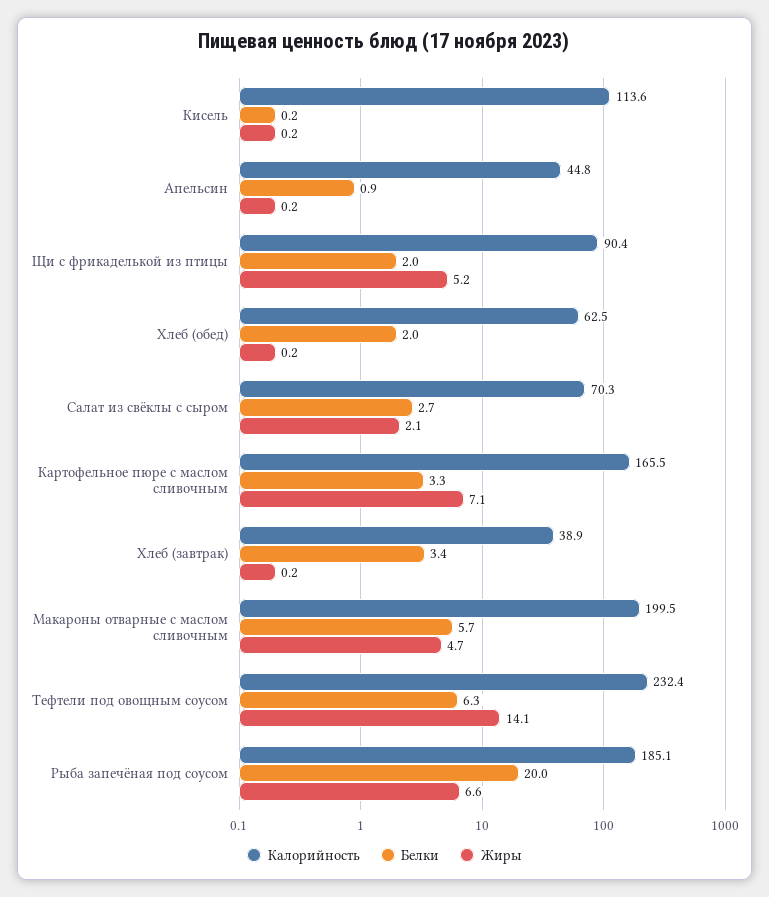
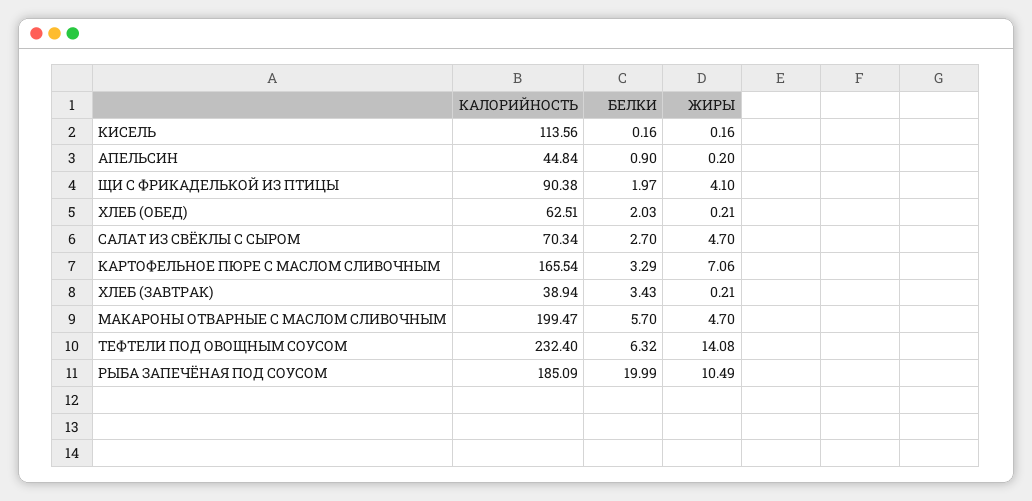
Жиры, Щи с фрикаделькой из птицы: 5.2 -> 4.1
Жиры, Салат из свёклы с сыром: 2.1 -> 4.7
Жиры, Рыба запечёная под соусом: 6.6 -> 10.49

